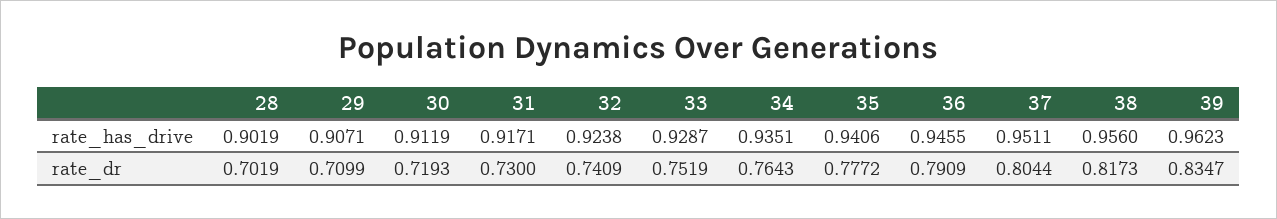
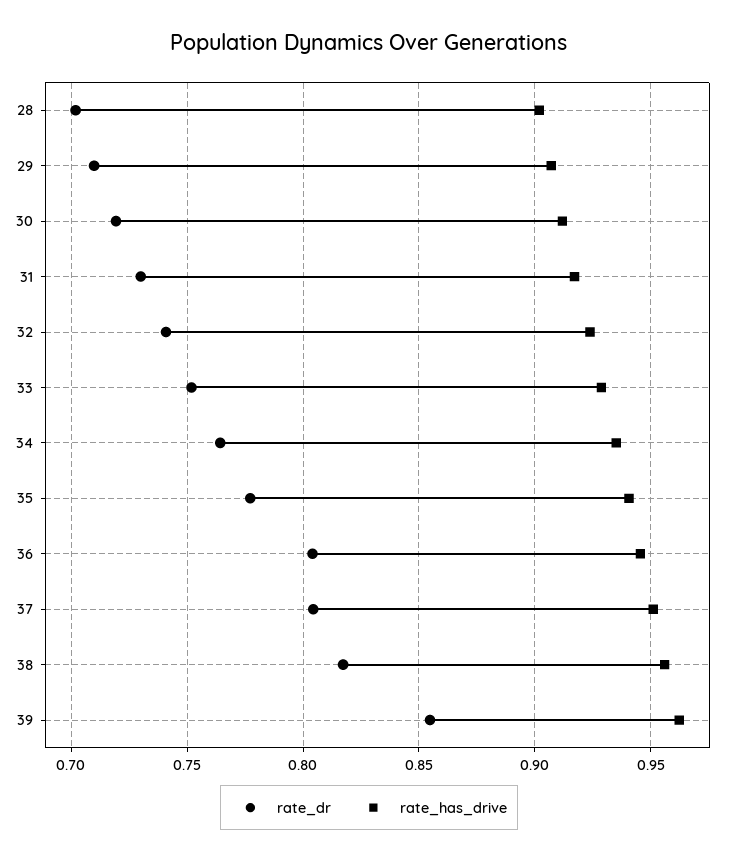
rate_dr, 36: 0.7909 -> 0.805
rate_dr, 39: 0.8347 -> 0.855

